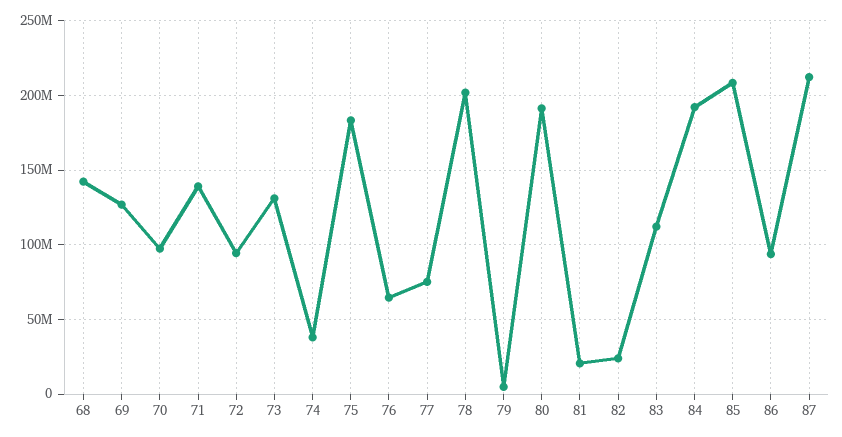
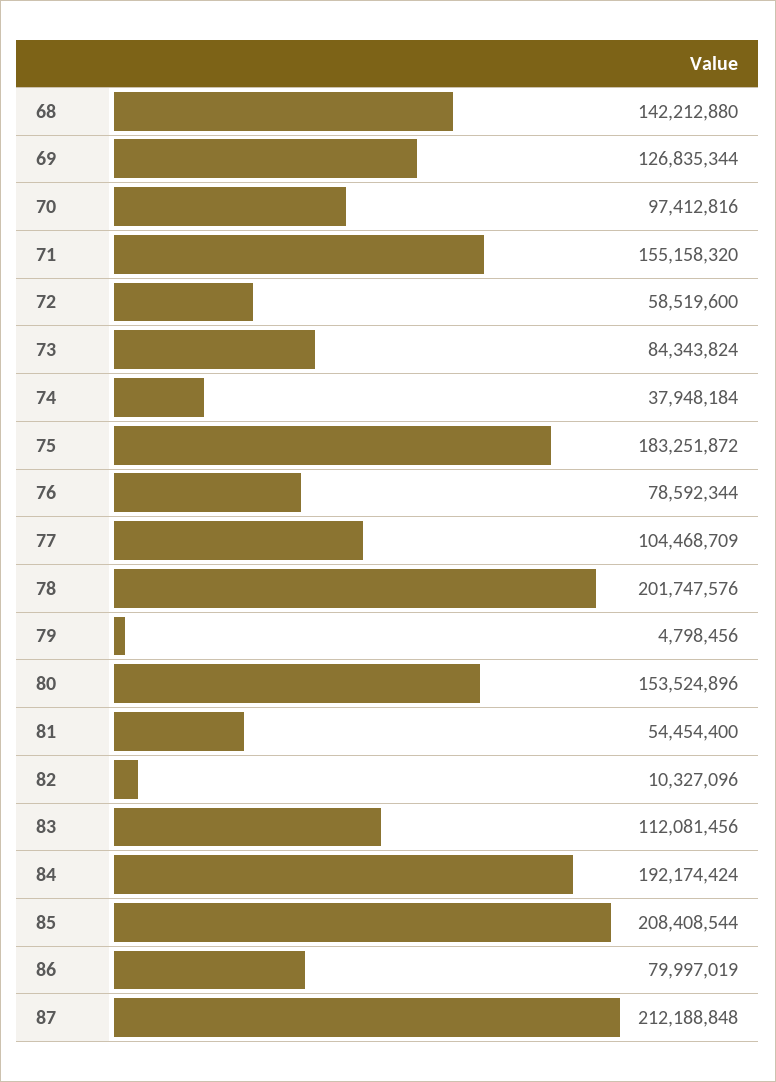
71: 140000000 -> 155158320
72: 95000000 -> 58519600
73: 130000000 -> 84343824
76: 65000000 -> 78592344
77: 75000000 -> 104468709
80: 190000000 -> 153524896
81: 20000000 -> 54454400
82: 25000000 -> 10327096
86: 95000000 -> 79997019

